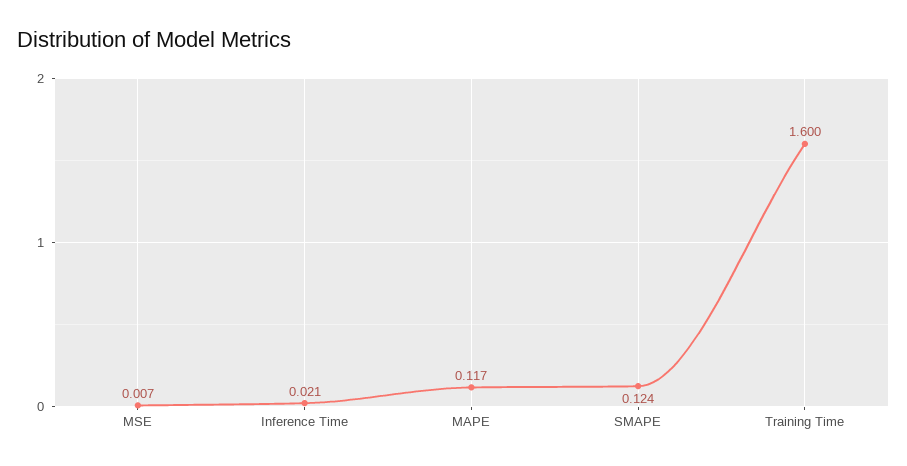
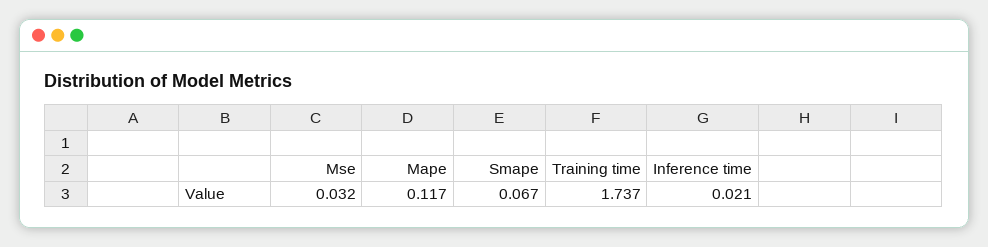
MSE: 0.007 -> 0.032
SMAPE: 0.124 -> 0.067
Training Time: 1.6 -> 1.737

